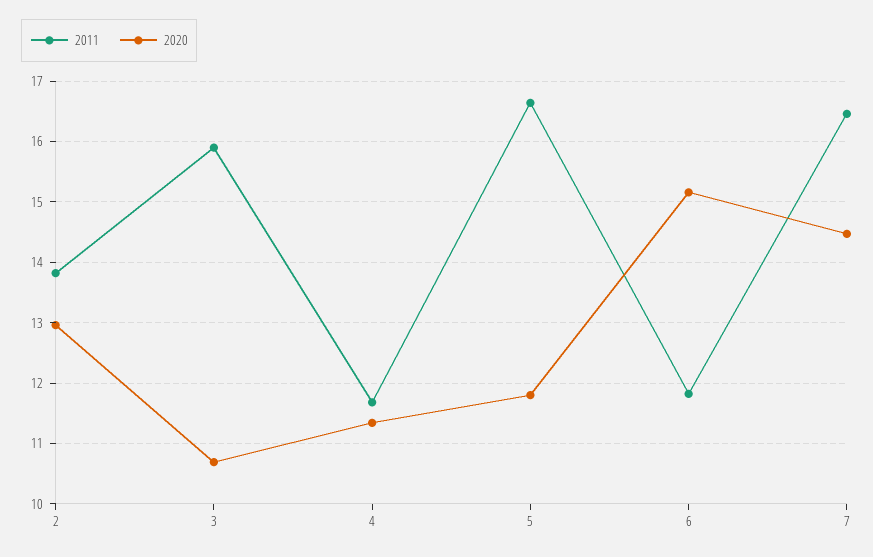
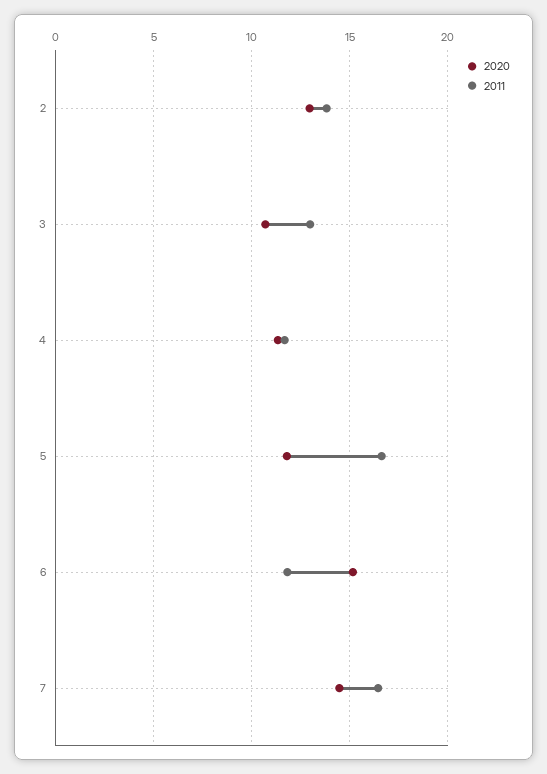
2011, 3: 15.9 -> 13

